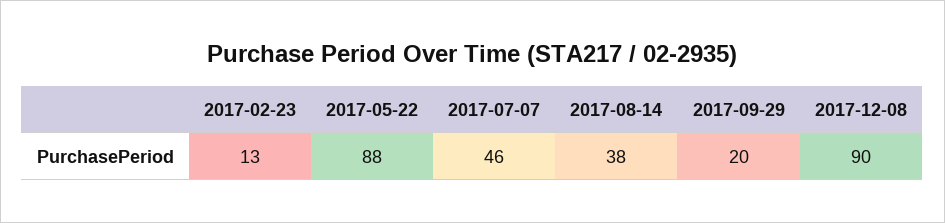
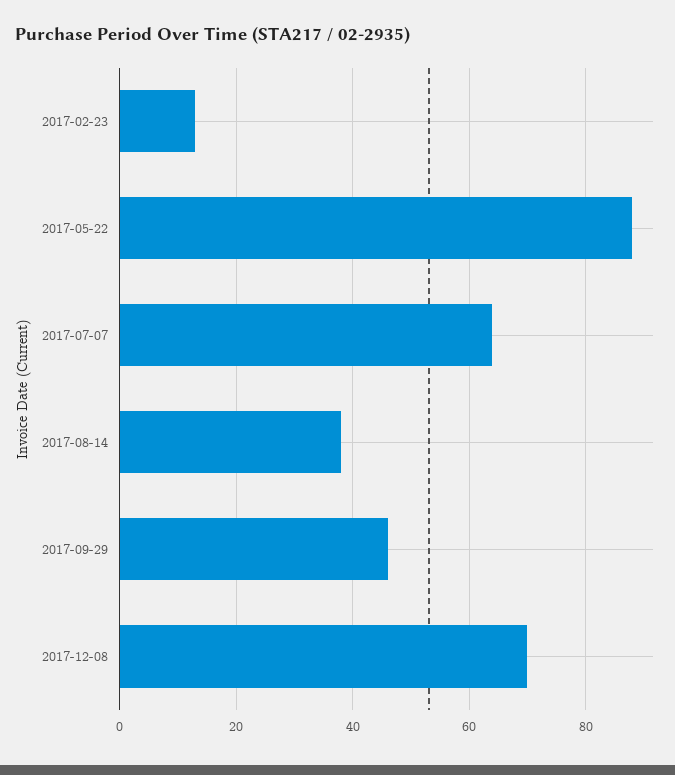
2017-07-07: 46 -> 65
2017-09-29: 20 -> 45
2017-12-08: 90 -> 70

